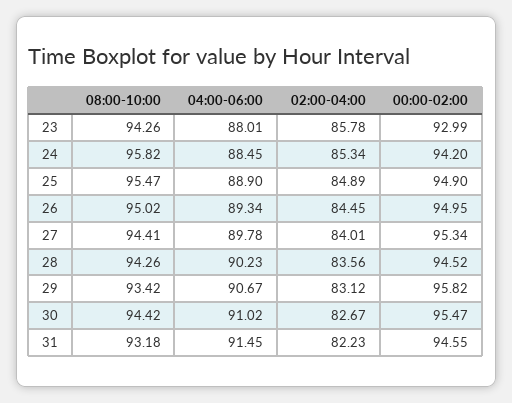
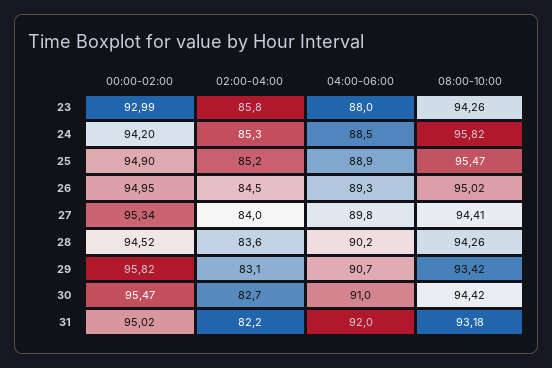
02:00-04:00, 25: 84.89 -> 85.2
04:00-06:00, 31: 91.45 -> 92
00:00-02:00, 31: 94.55 -> 95.02

